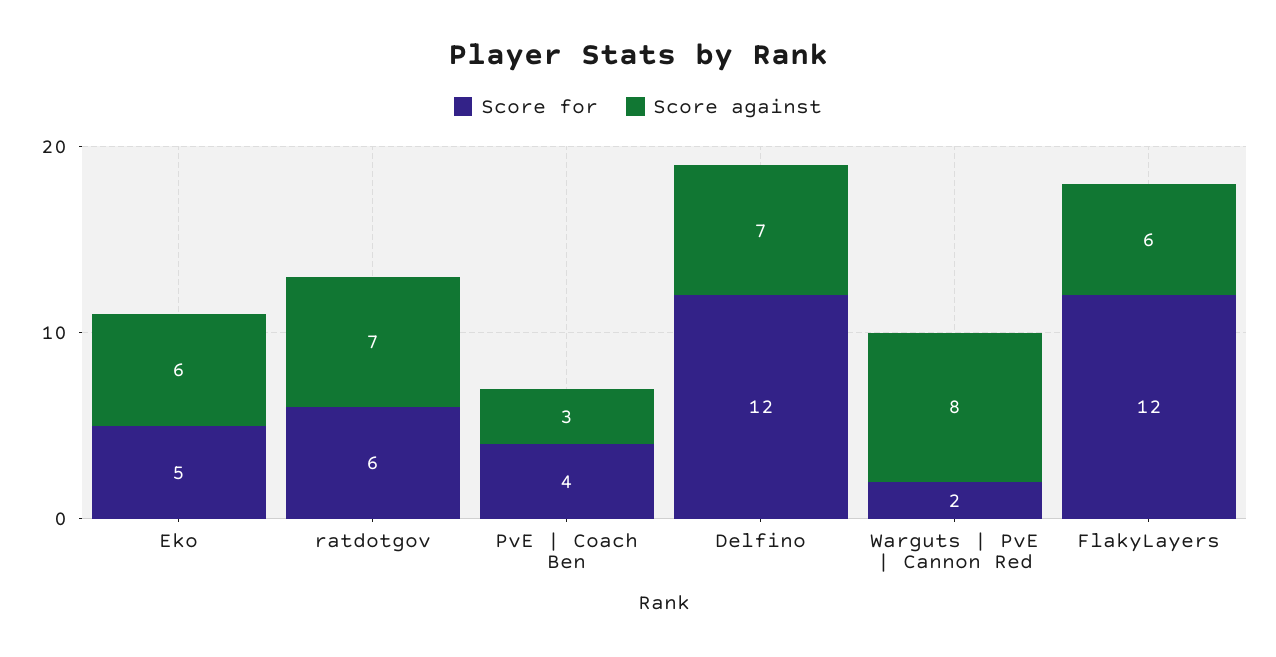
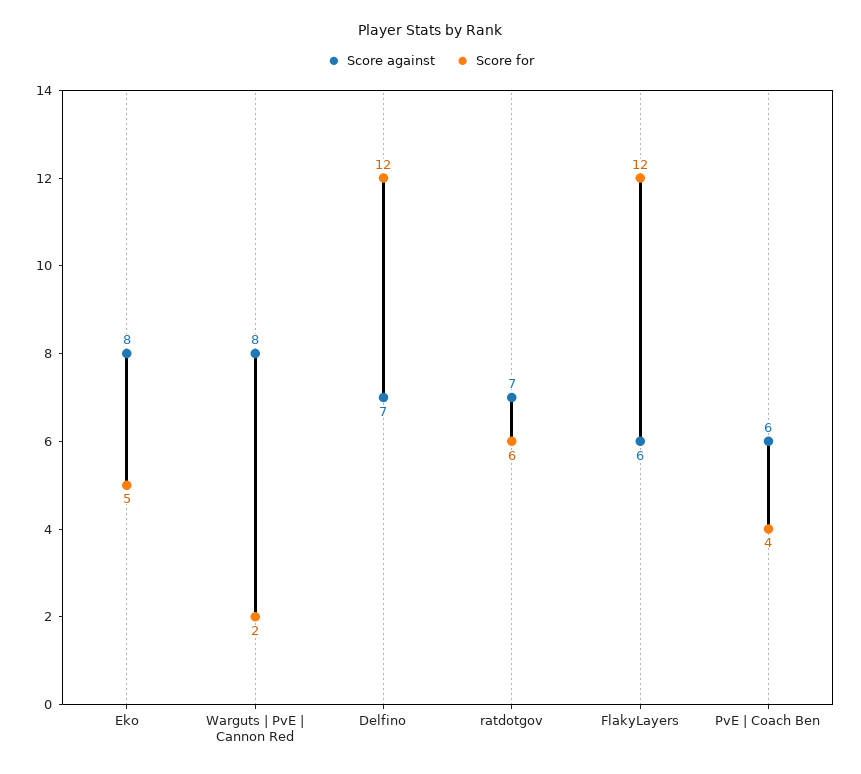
Score against, Eko: 6 -> 8
Score against, PvE | Coach Ben: 3 -> 6

